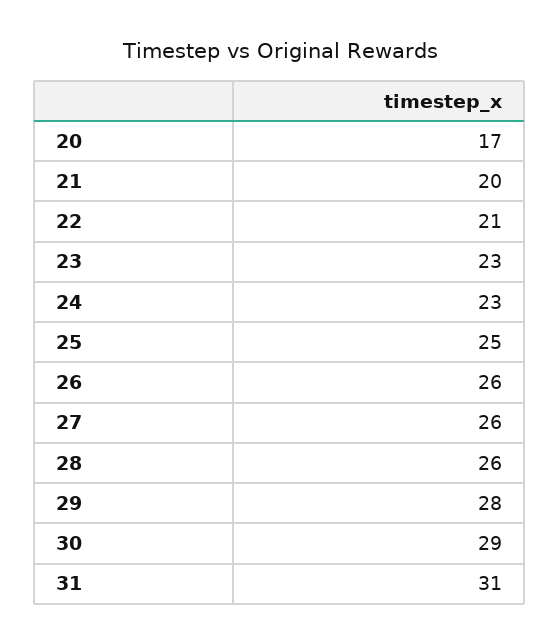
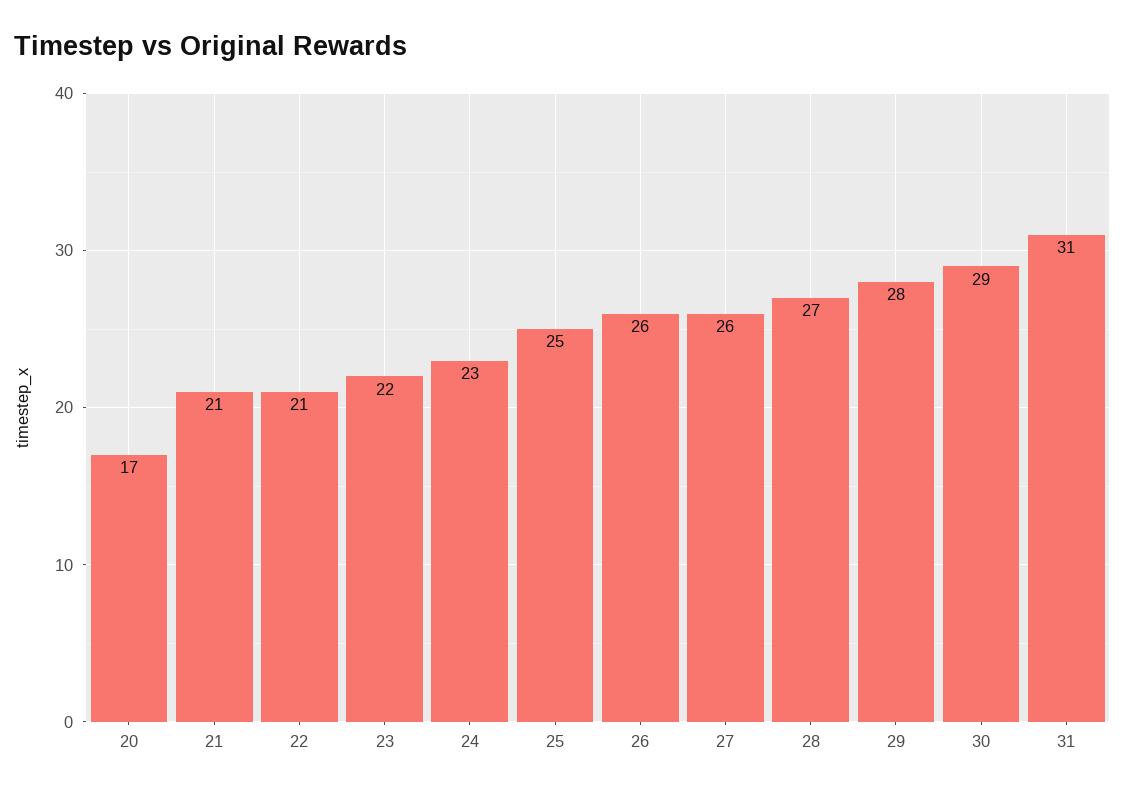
21: 20 -> 21
23: 23 -> 22
28: 26 -> 27

